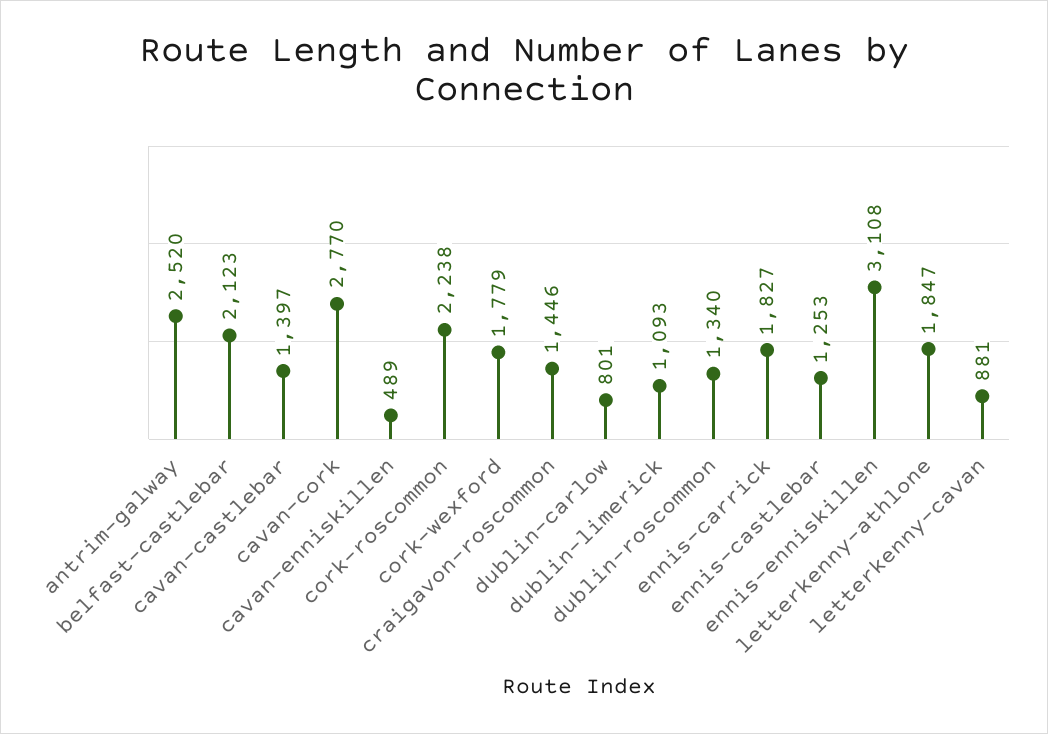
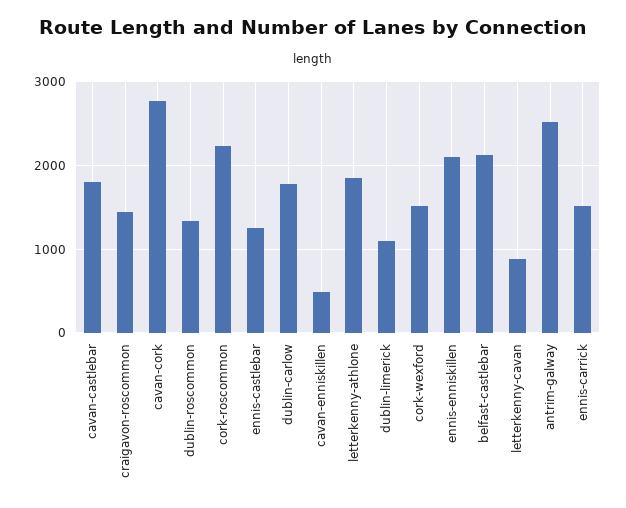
cavan-castlebar: 1397 -> 1800
cork-wexford: 1779 -> 1500
dublin-carlow: 801 -> 1800
ennis-carrick: 1827 -> 1500
ennis-enniskillen: 3108 -> 2100

